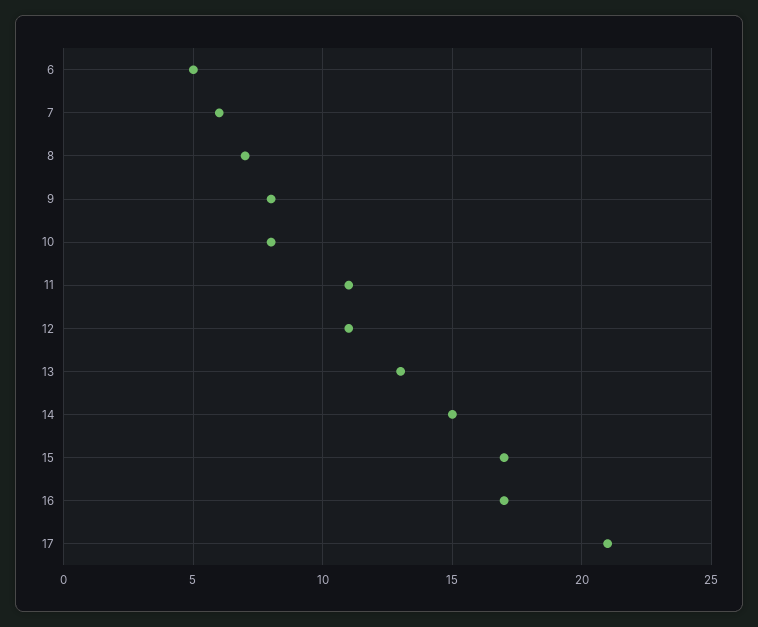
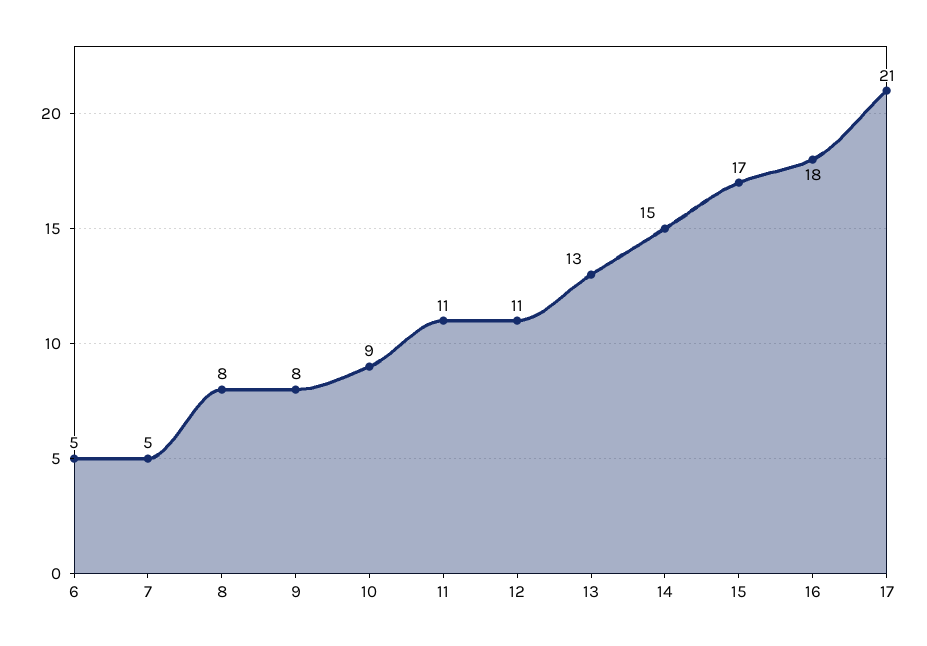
7: 6 -> 5
8: 7 -> 8
10: 8 -> 9
16: 17 -> 18

